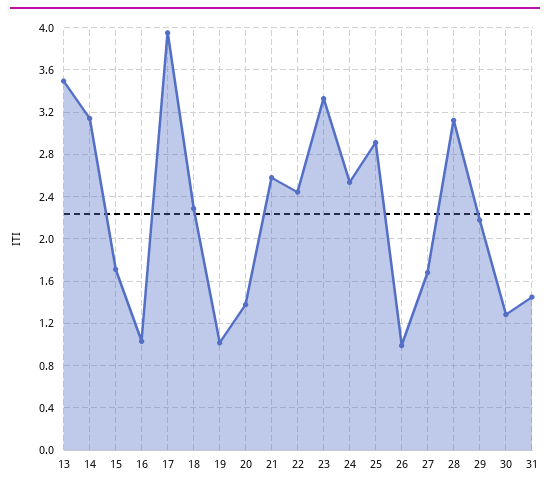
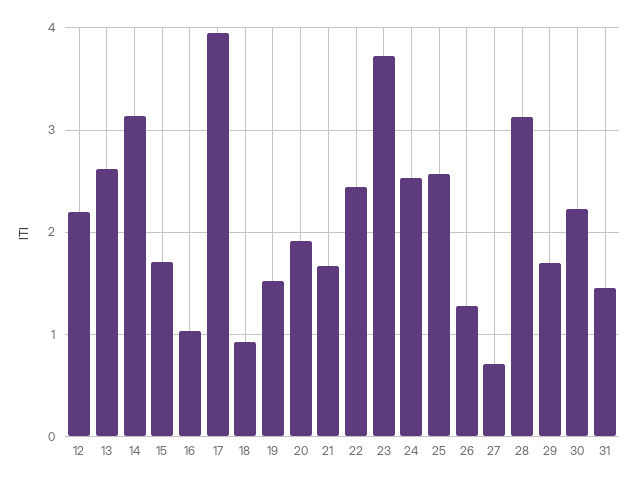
13: 3.5 -> 2.6
18: 2.3 -> 0.9
19: 1 -> 1.5
20: 1.4 -> 1.9
21: 2.6 -> 1.7
23: 3.3 -> 3.7
25: 2.9 -> 2.6
26: 1 -> 1.3
27: 1.7 -> 0.7
29: 2.2 -> 1.7
30: 1.3 -> 2.2
12: none -> 2.2

